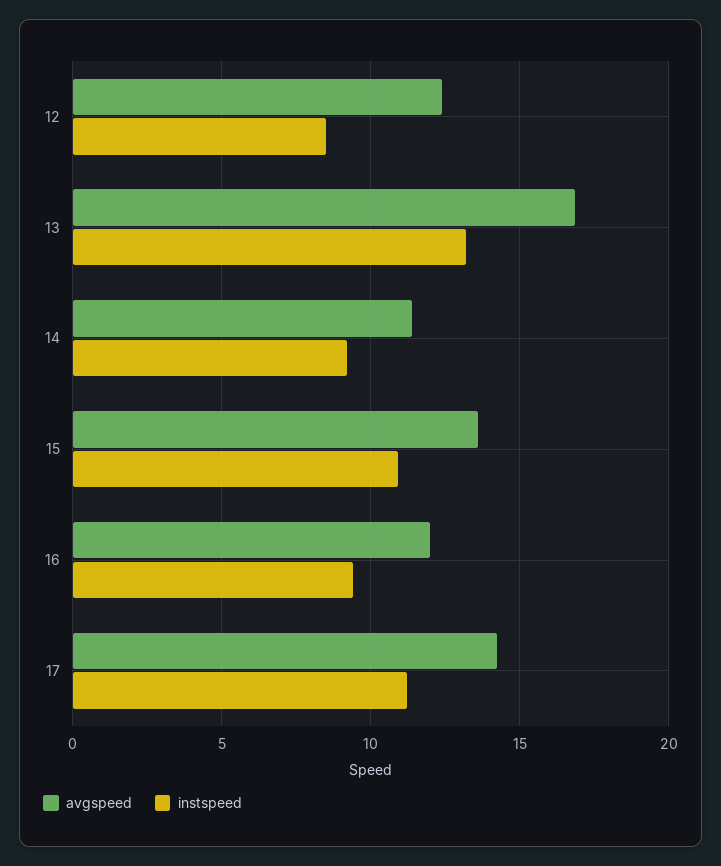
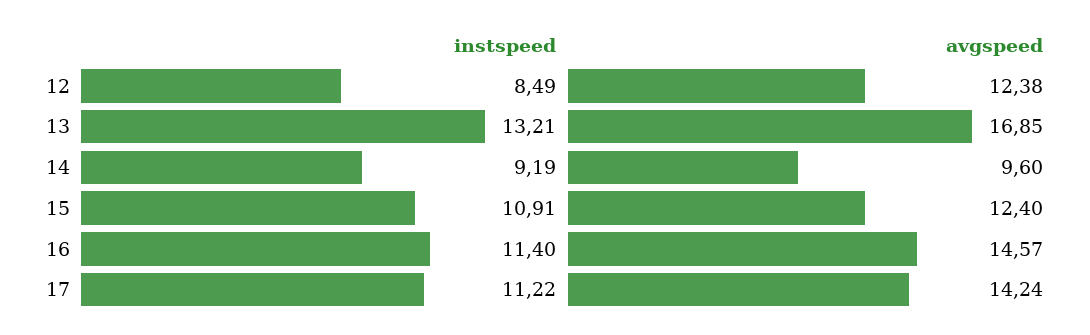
avgspeed, 14: 11.5 -> 9.6
avgspeed, 15: 13.5 -> 12.4
avgspeed, 16: 12 -> 14.57
instspeed, 16: 9.5 -> 11.4

